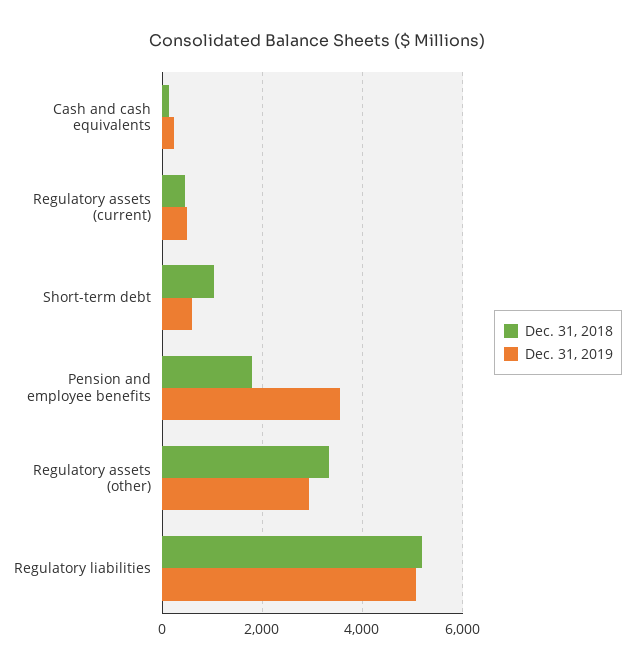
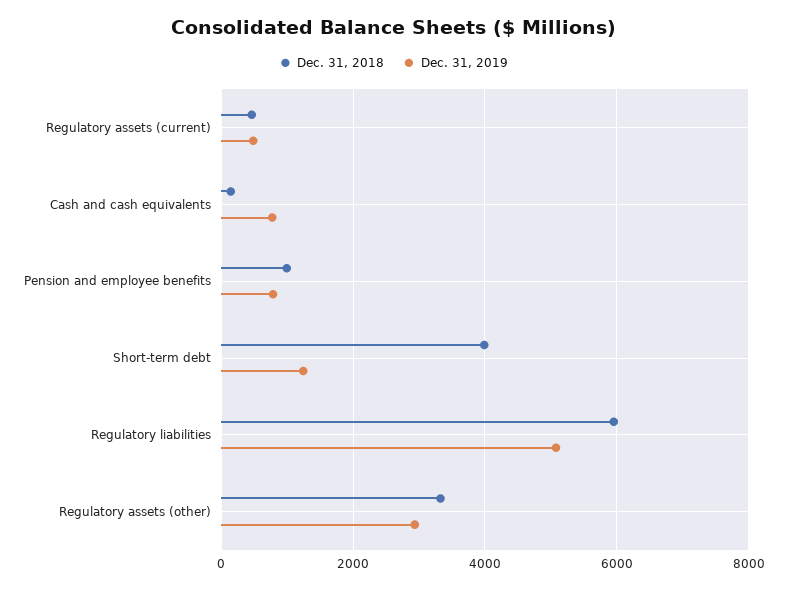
Dec. 31, 2019, Cash and cash equivalents: 200 -> 800
Dec. 31, 2018, Short-term debt: 1000 -> 4000
Dec. 31, 2019, Short-term debt: 600 -> 1200
Dec. 31, 2018, Pension and employee benefits: 1800 -> 1000
Dec. 31, 2019, Pension and employee benefits: 3600 -> 800
Dec. 31, 2018, Regulatory liabilities: 5200 -> 6000

